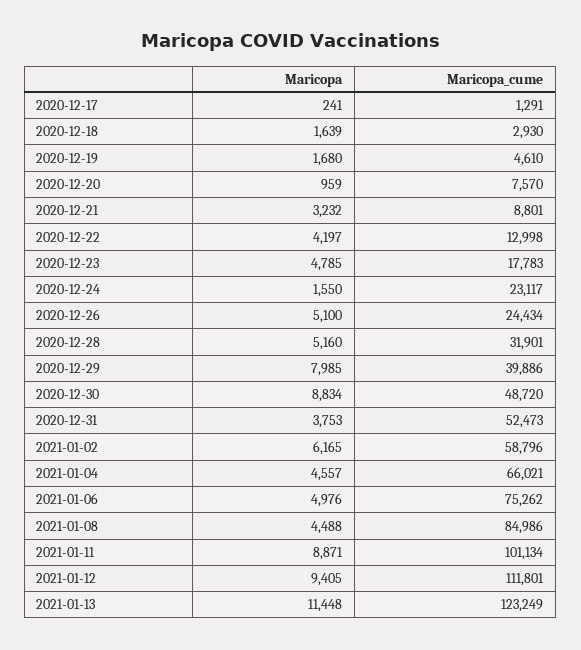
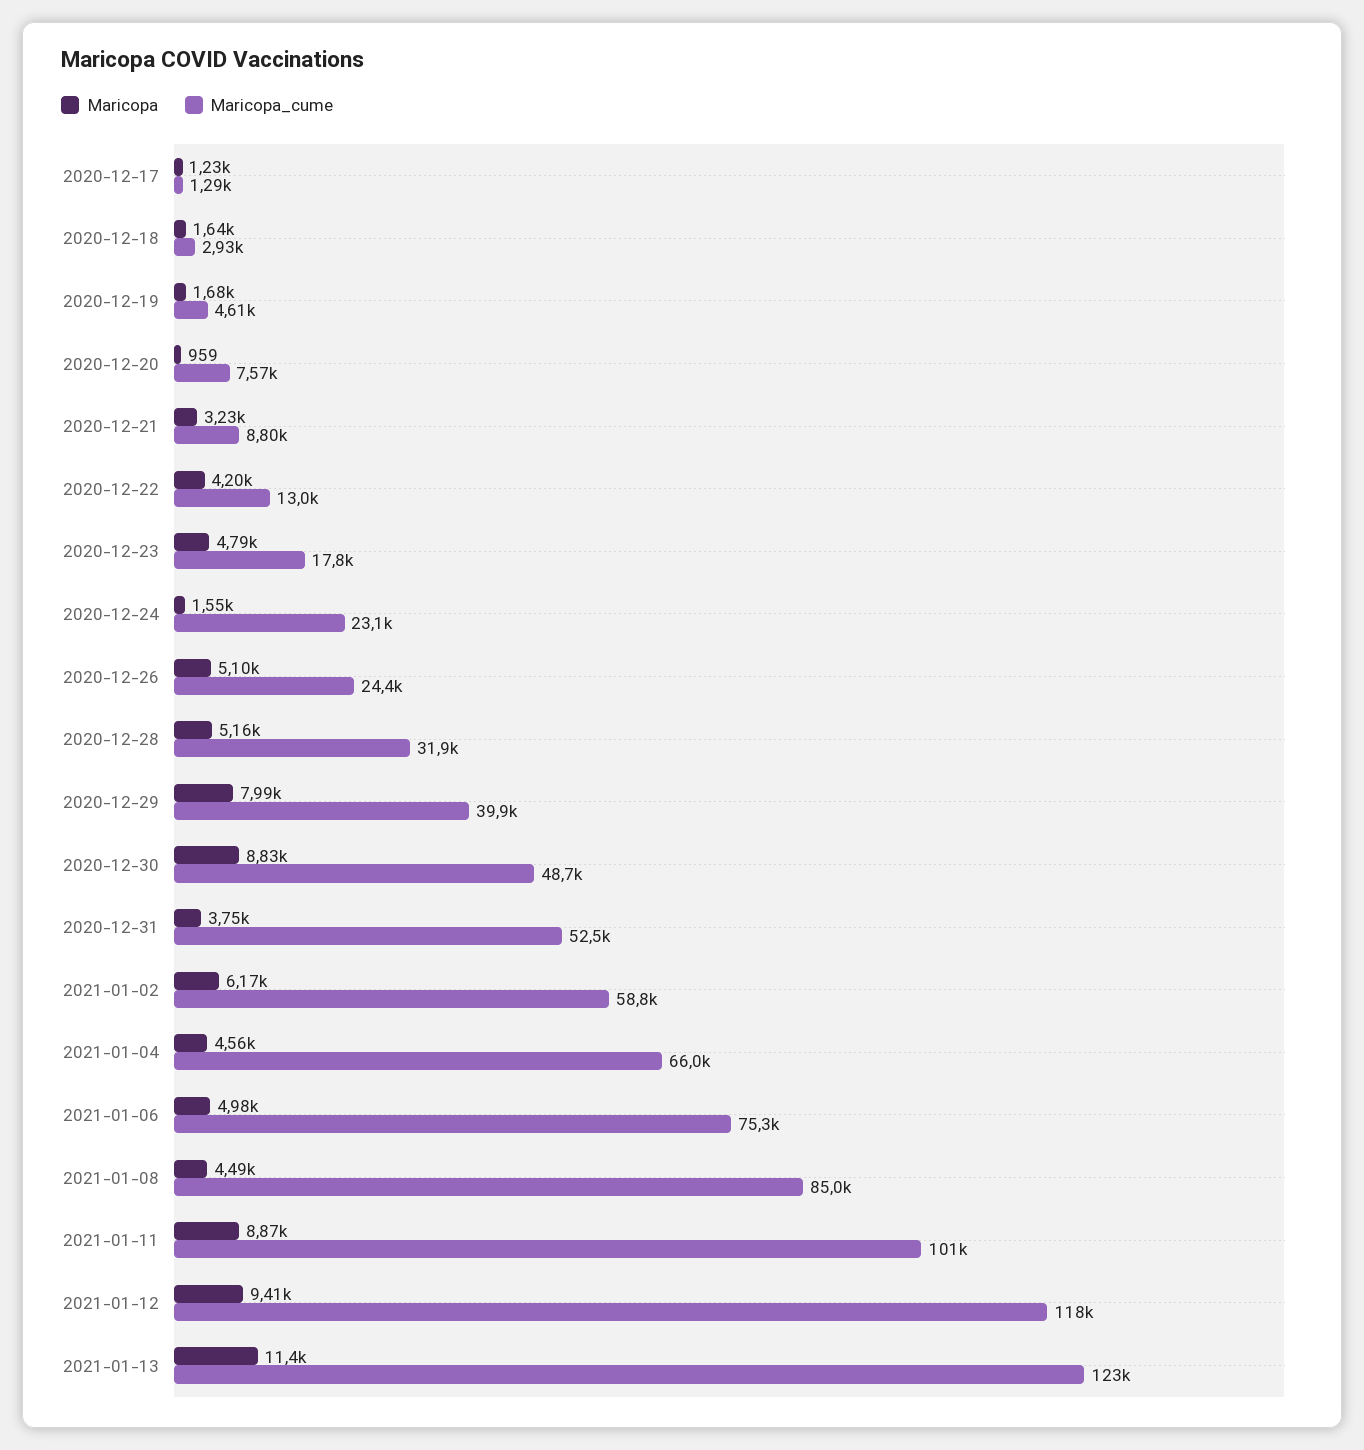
Maricopa, 2020-12-17: 241 -> 1230
Maricopa_cume, 2021-01-12: 111801 -> 118000

